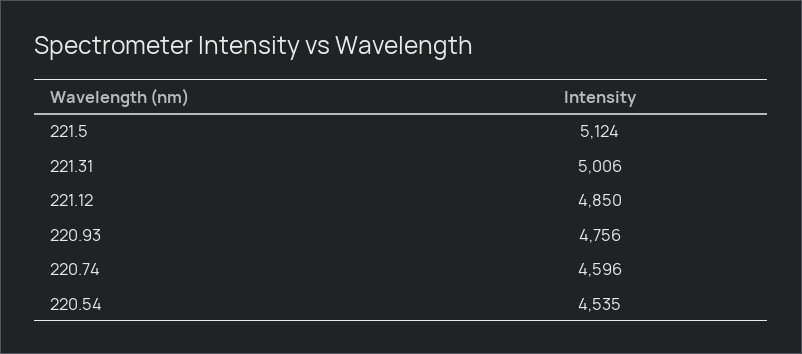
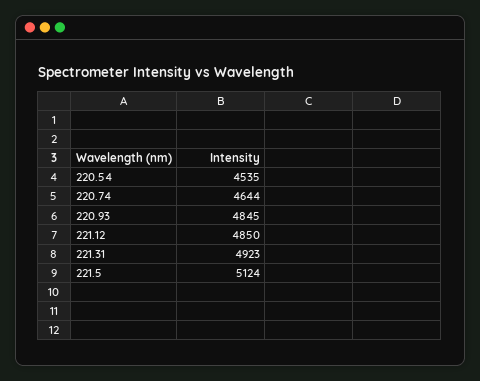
221.31: 5006 -> 4923
220.93: 4756 -> 4845
220.74: 4596 -> 4644

